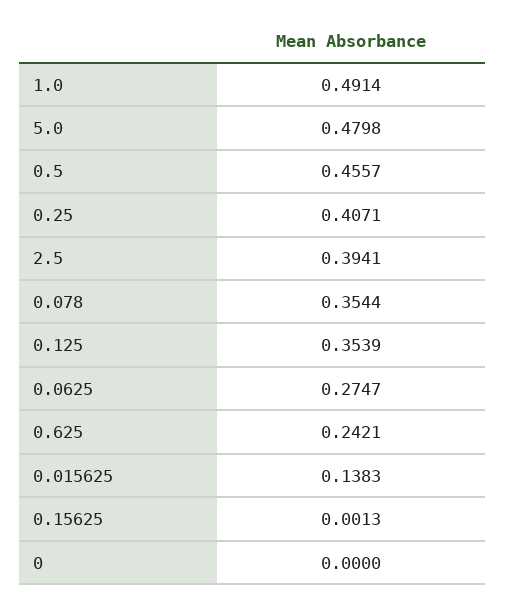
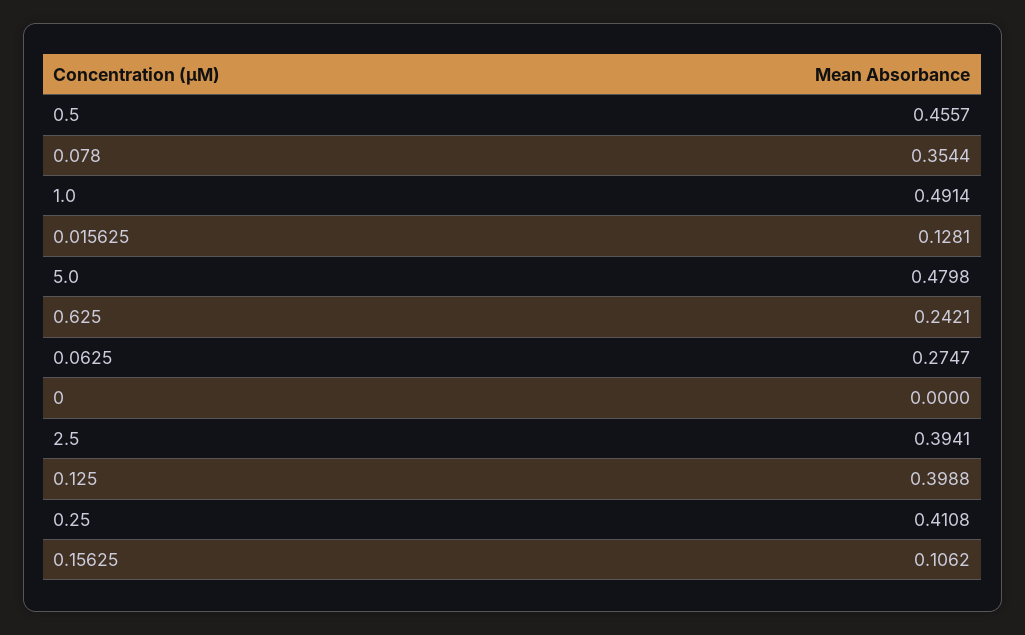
0.25: 0.4071 -> 0.4108
0.125: 0.3539 -> 0.3988
0.015625: 0.1383 -> 0.1281
0.15625: 0.0013 -> 0.1062

